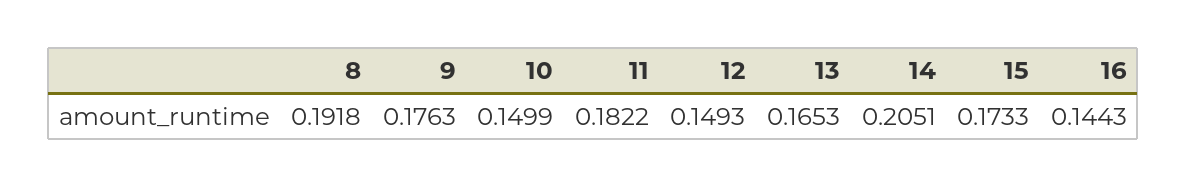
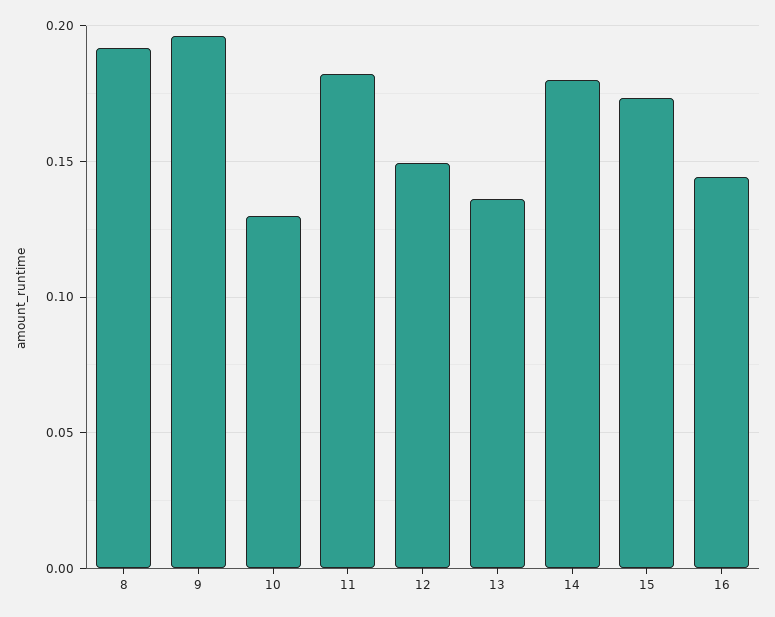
9: 0.1763 -> 0.195
10: 0.1499 -> 0.13
13: 0.1653 -> 0.135
14: 0.2051 -> 0.18

